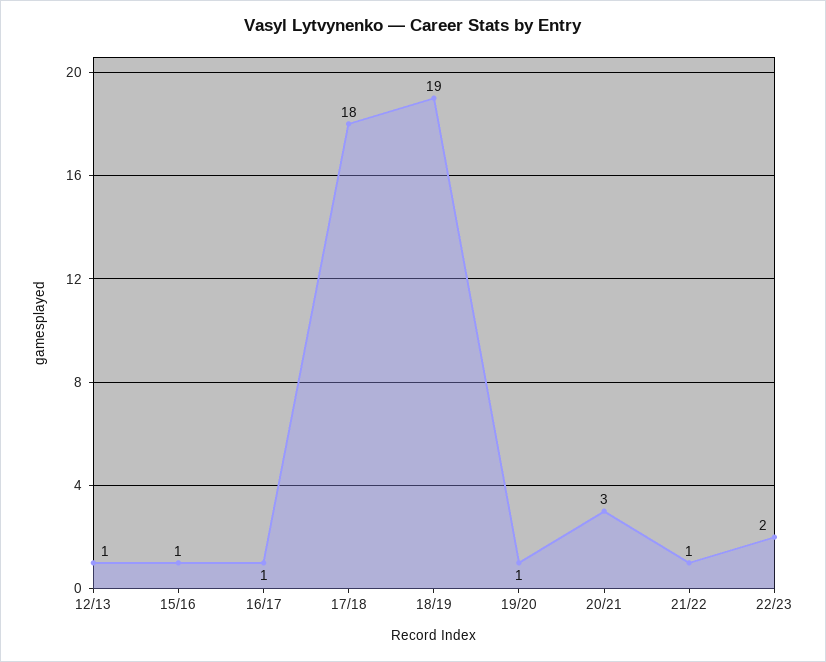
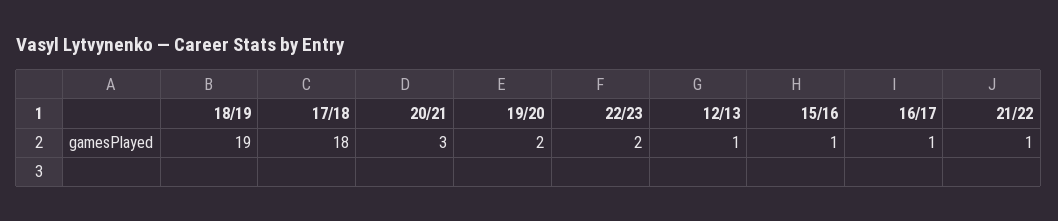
19/20: 1 -> 2

